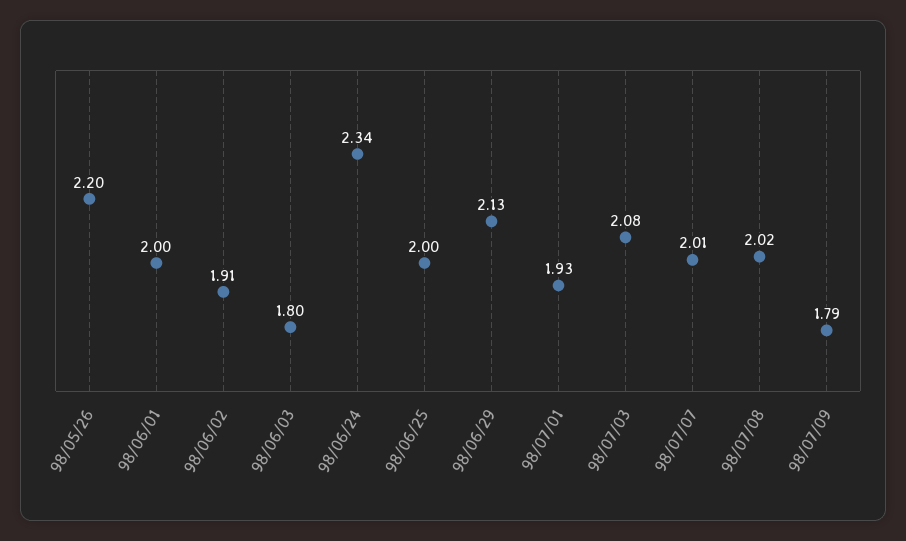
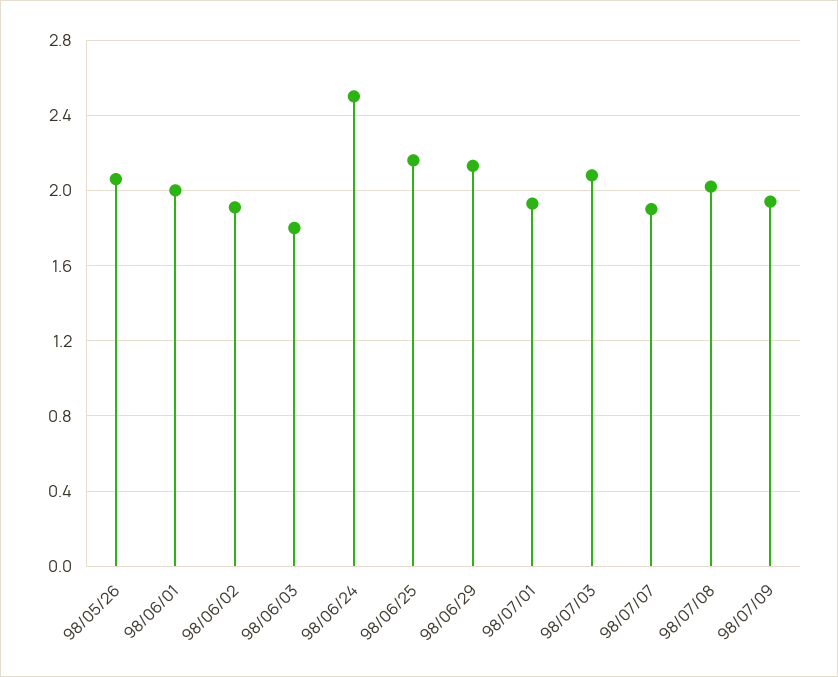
98/05/26: 2.2 -> 2.05
98/06/24: 2.34 -> 2.5
98/06/25: 2 -> 2.15
98/07/07: 2.01 -> 1.9
98/07/09: 1.79 -> 1.95

